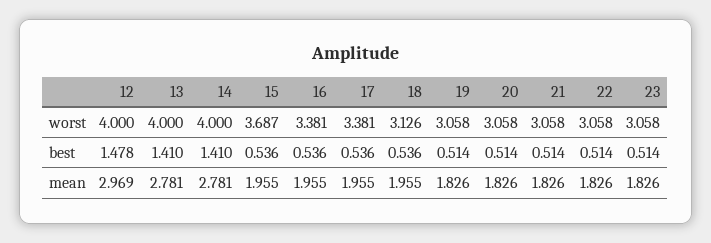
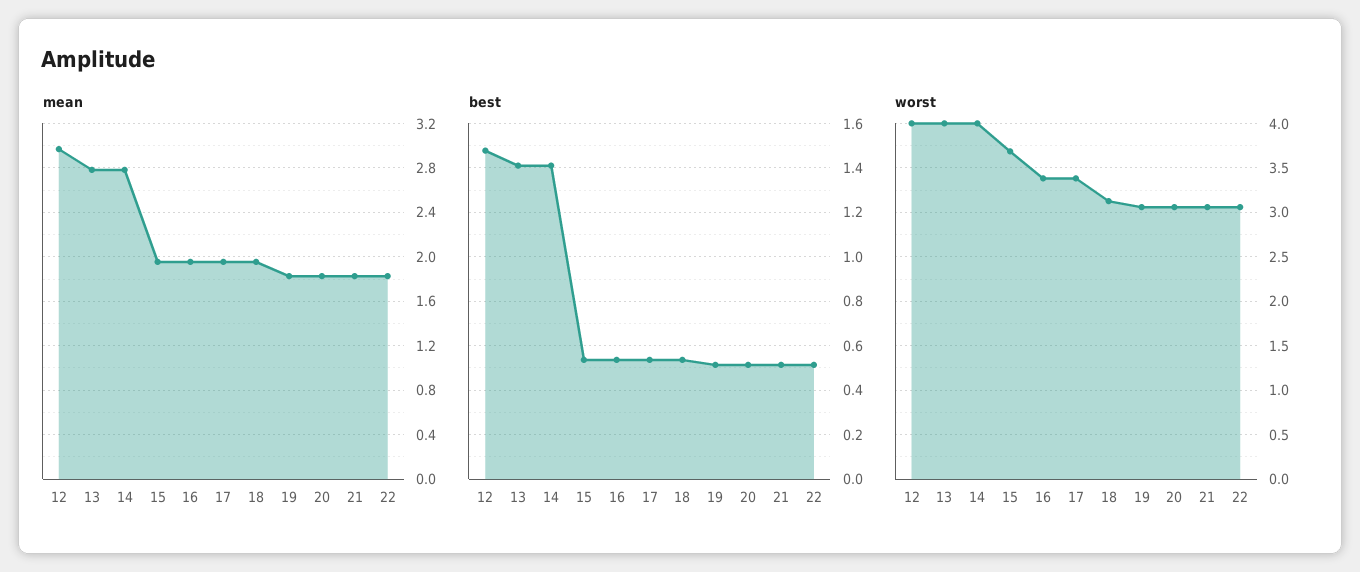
worst, 23: 3.058 -> none
best, 23: 0.514 -> none
mean, 23: 1.826 -> none

